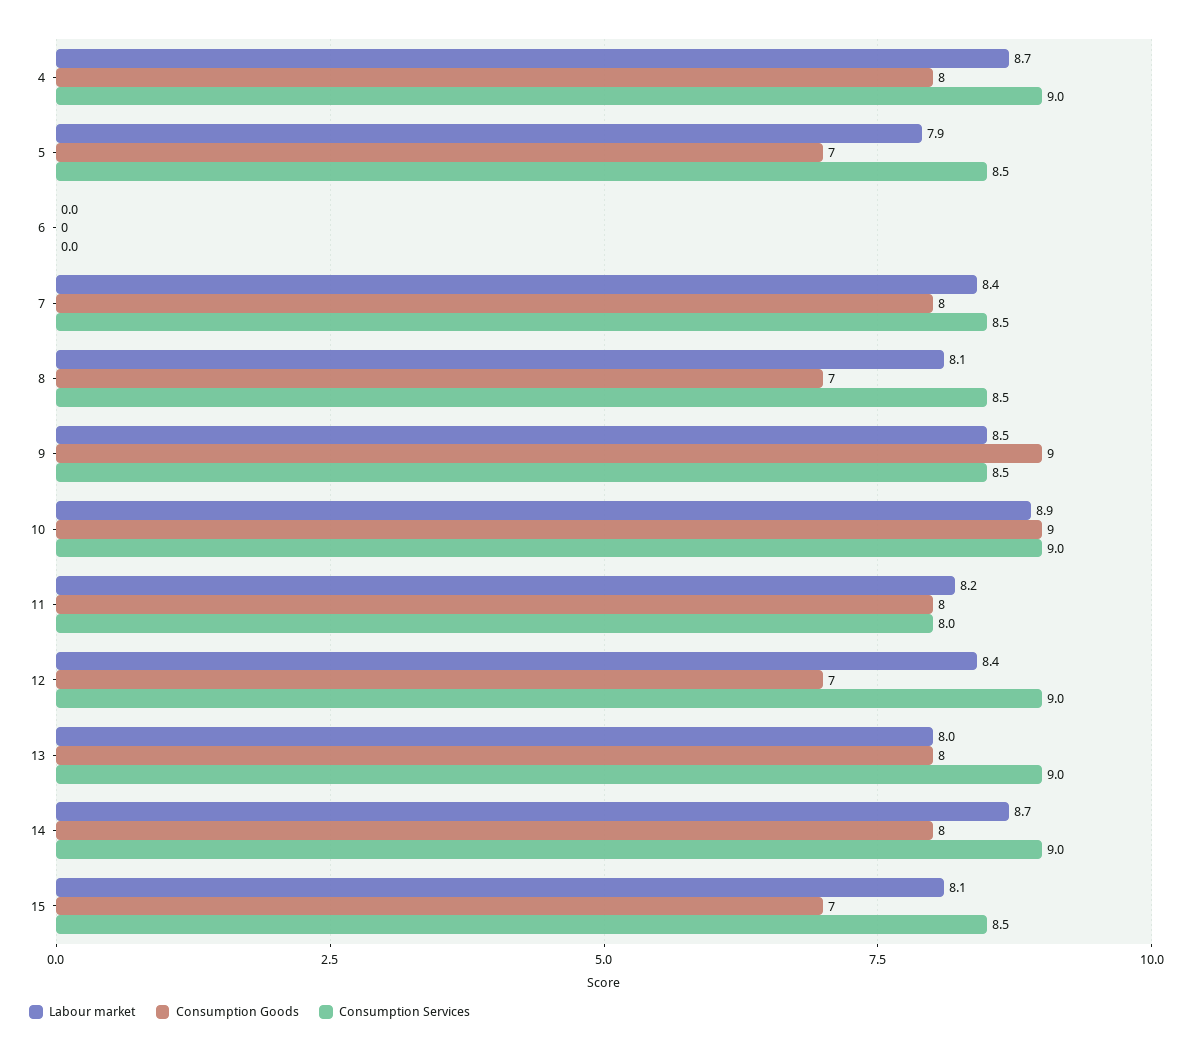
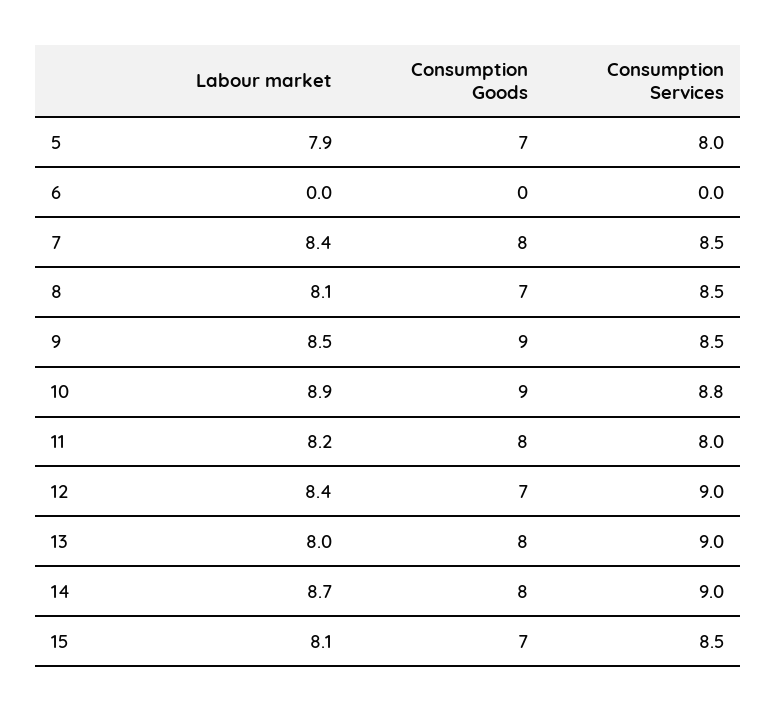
Labour market, 4: 8.7 -> none
Consumption Goods, 4: 8 -> none
Consumption Services, 4: 9 -> none
Consumption Services, 5: 8.5 -> 8
Consumption Services, 10: 9 -> 8.8

